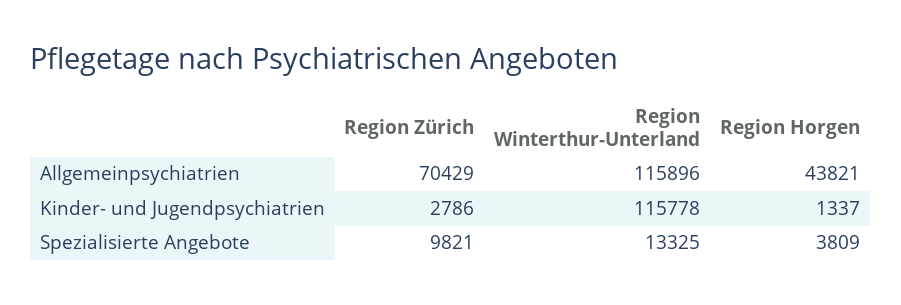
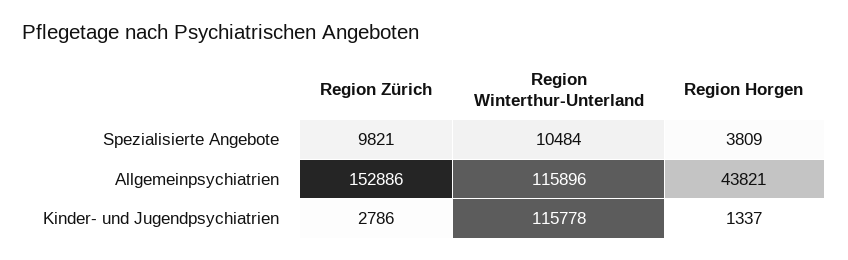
Region Zürich, Allgemeinpsychiatrien: 70429 -> 152886
Region Winterthur-Unterland, Spezialisierte Angebote: 13325 -> 10484

